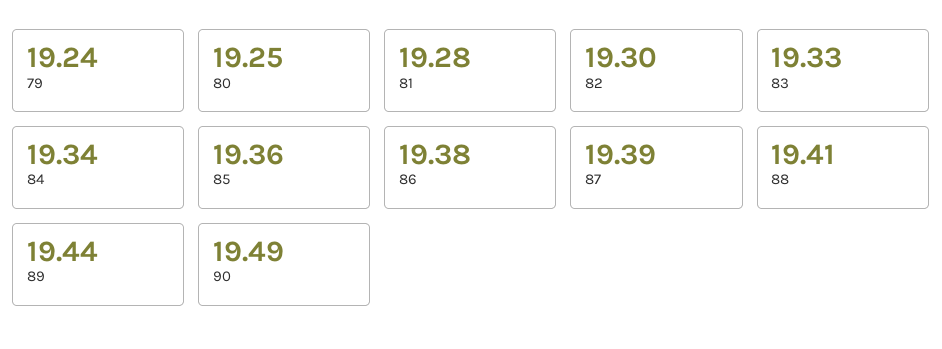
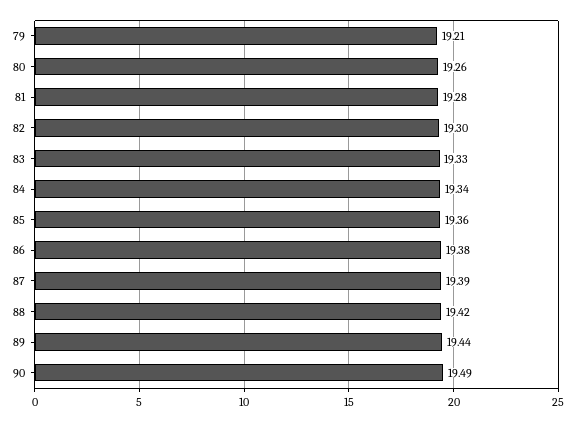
79: 19.24 -> 19.21
80: 19.25 -> 19.26
88: 19.41 -> 19.42

